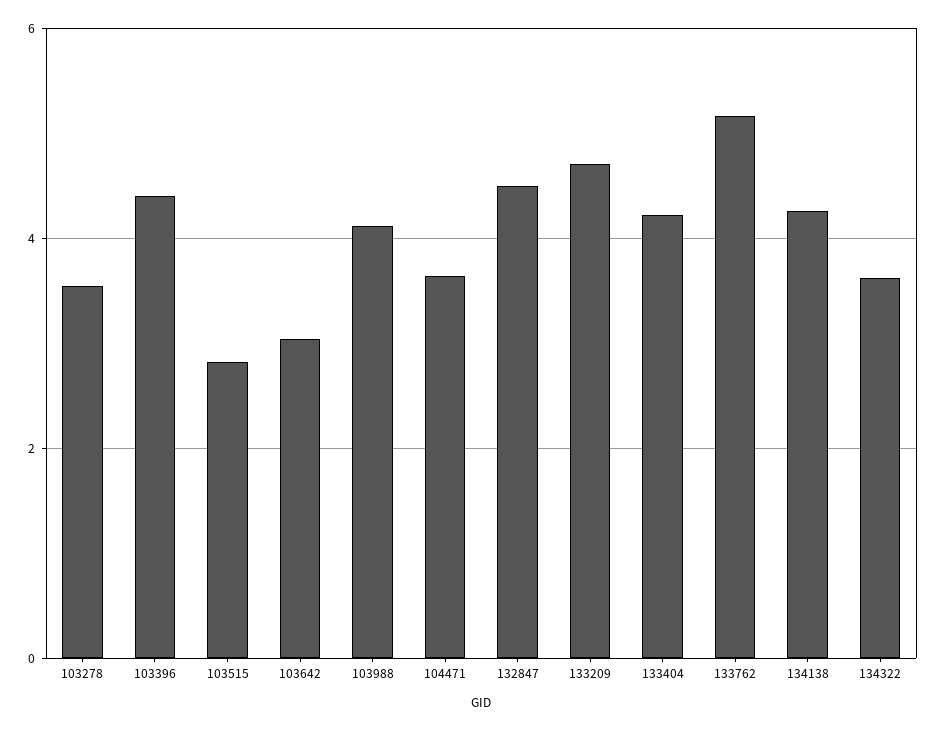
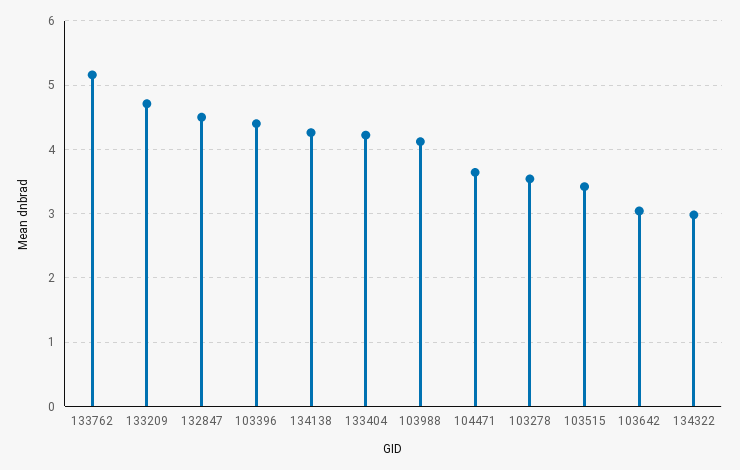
103515: 2.8 -> 3.4
134322: 3.6 -> 3

